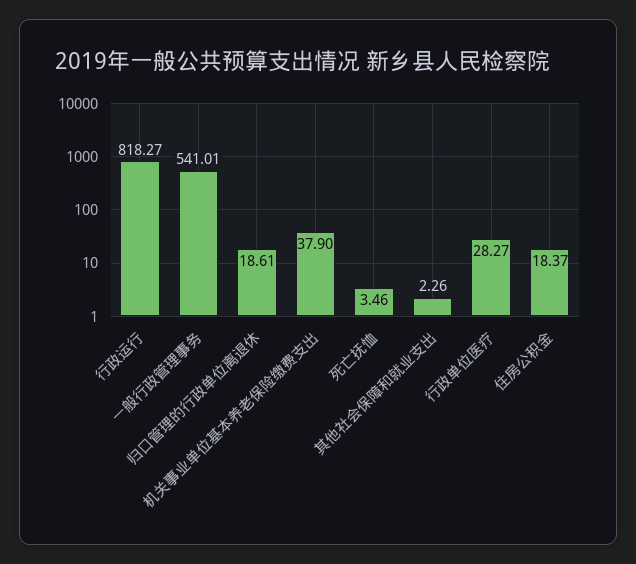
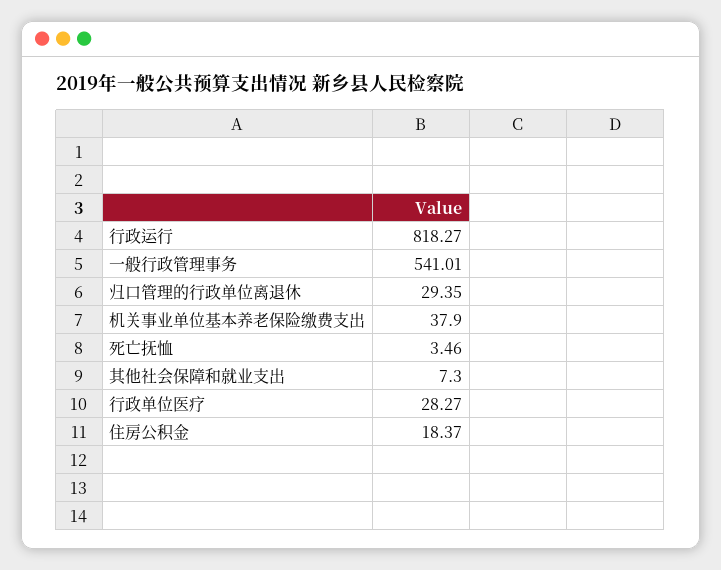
归口管理的行政单位离退休: 18.61 -> 29.35
其他社会保障和就业支出: 2.26 -> 7.3

